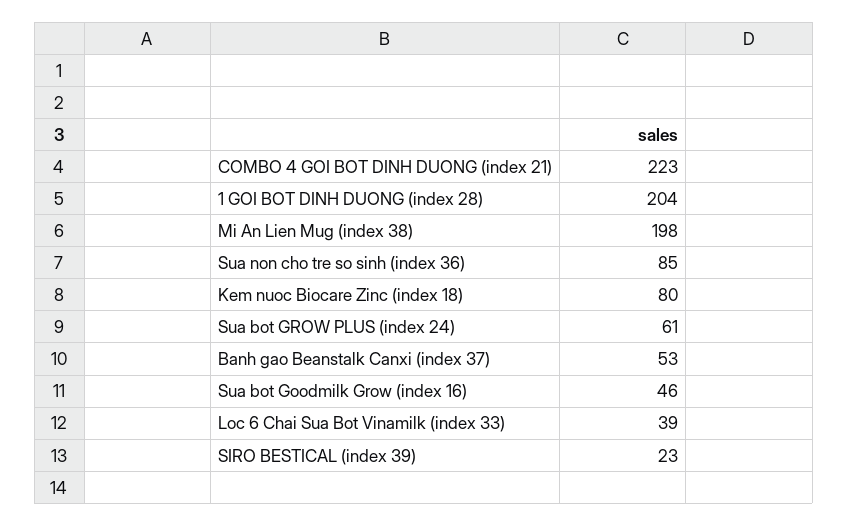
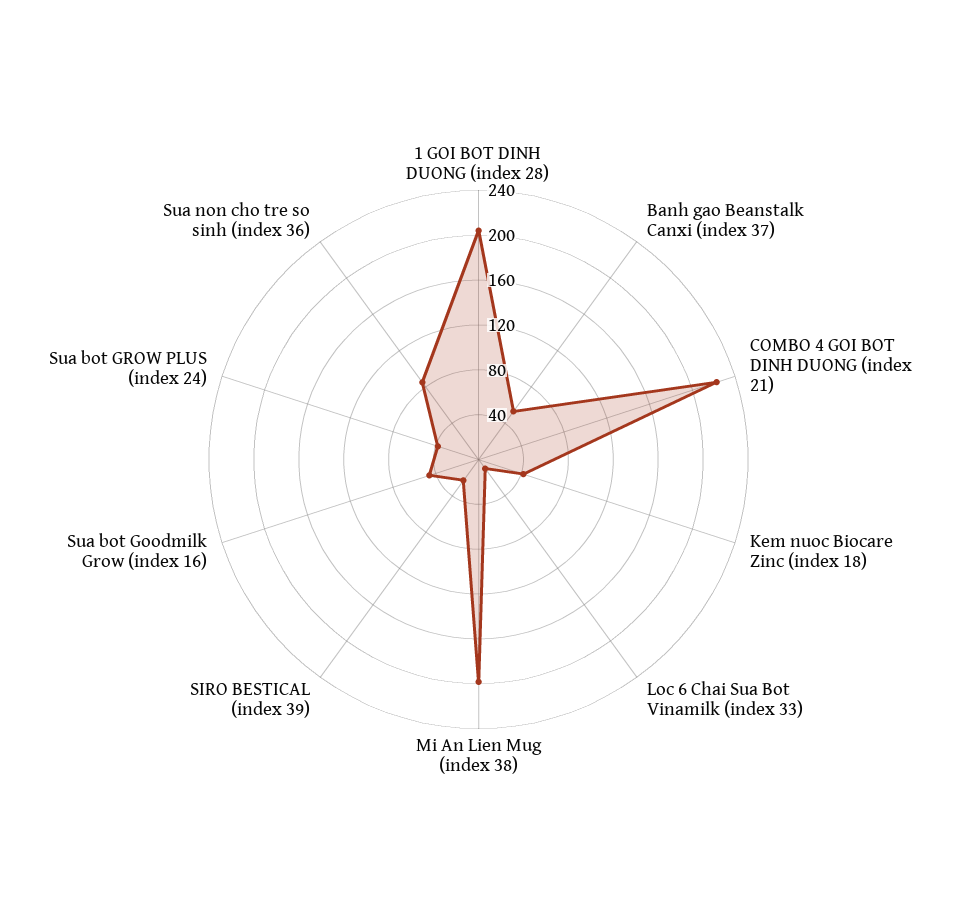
Kem nuoc Biocare Zinc (index 18): 80 -> 40
Sua bot GROW PLUS (index 24): 61 -> 40
Loc 6 Chai Sua Bot Vinamilk (index 33): 39 -> 10

